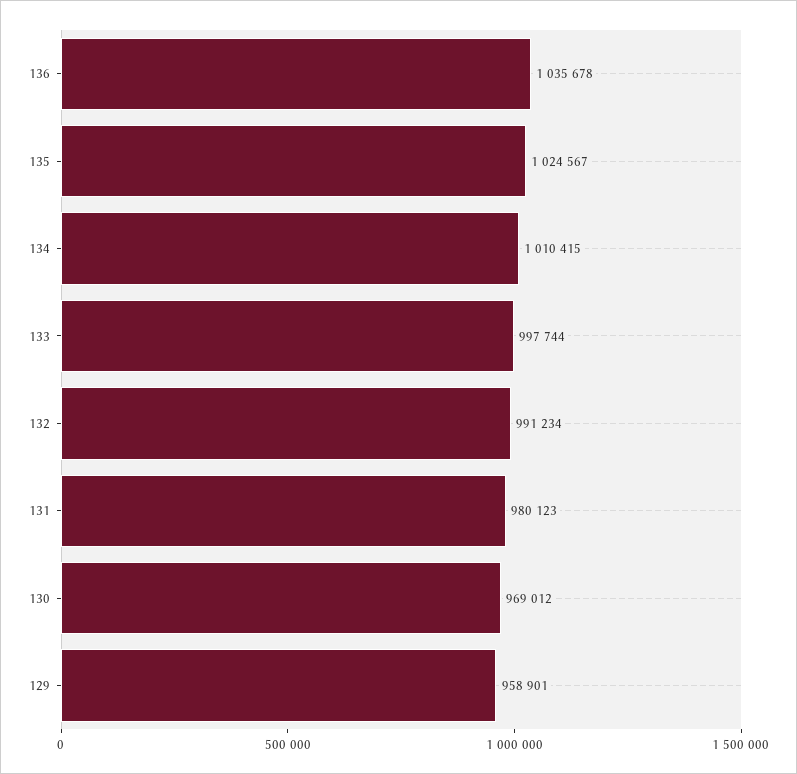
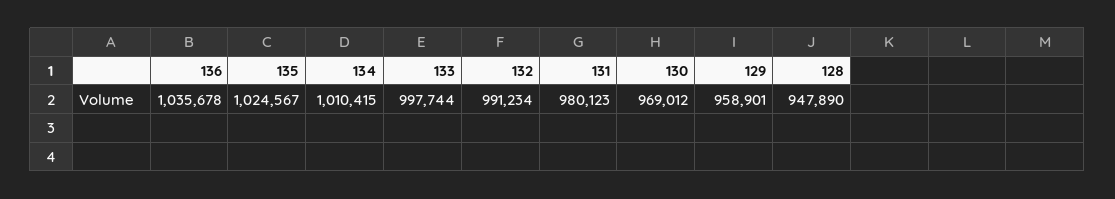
128: none -> 947890

